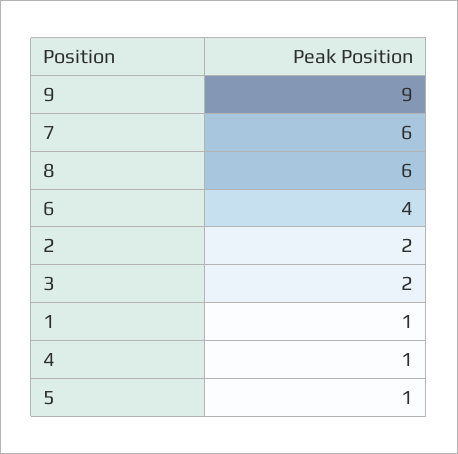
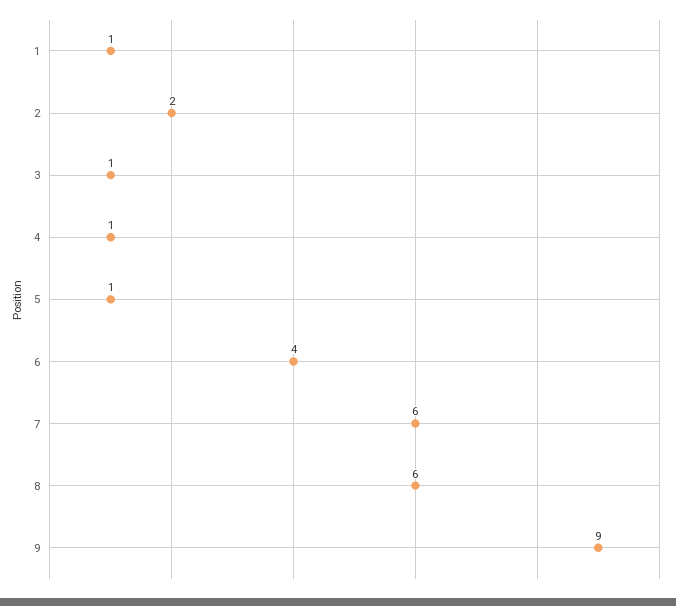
3: 2 -> 1

